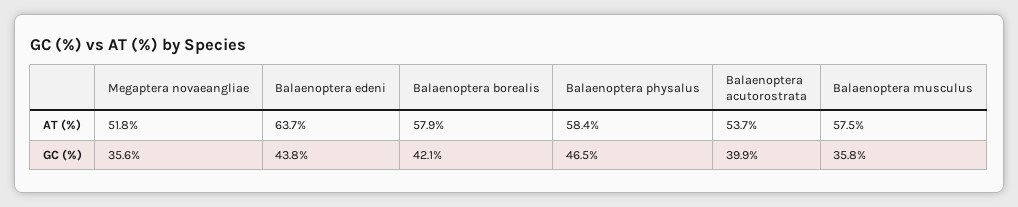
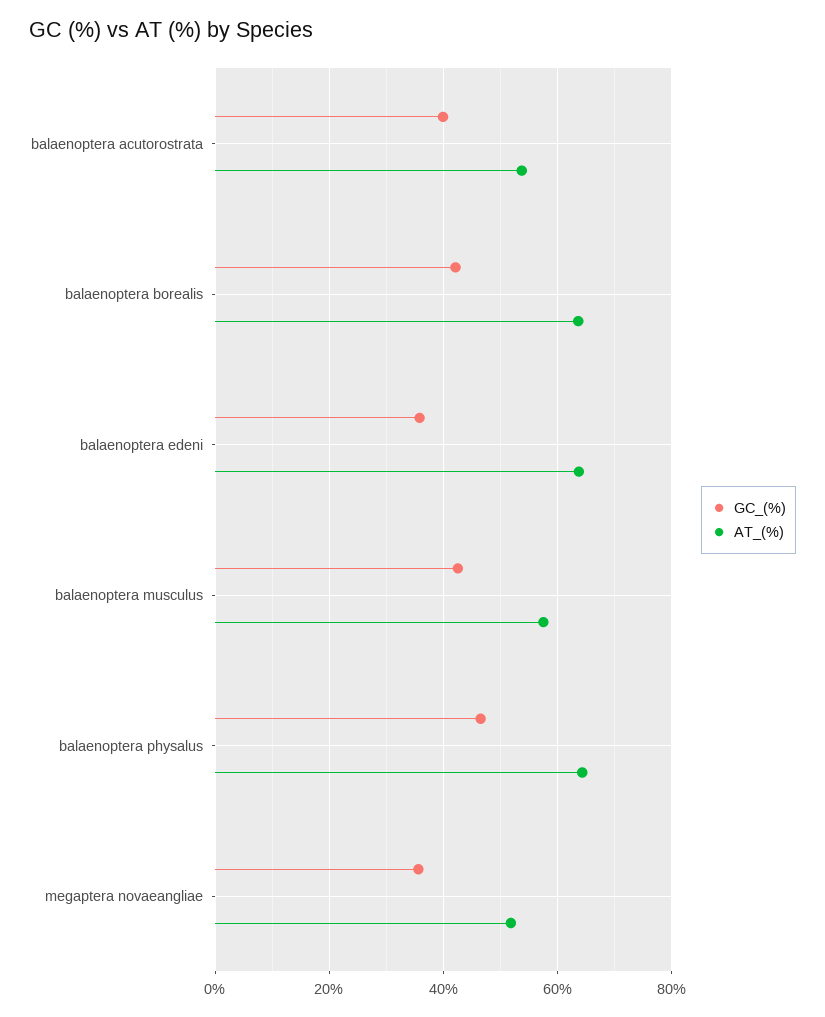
AT (%), Balaenoptera borealis: 57.9 -> 64
AT (%), Balaenoptera physalus: 58.4 -> 64
GC (%), Balaenoptera edeni: 43.8 -> 36
GC (%), Balaenoptera musculus: 35.8 -> 42

